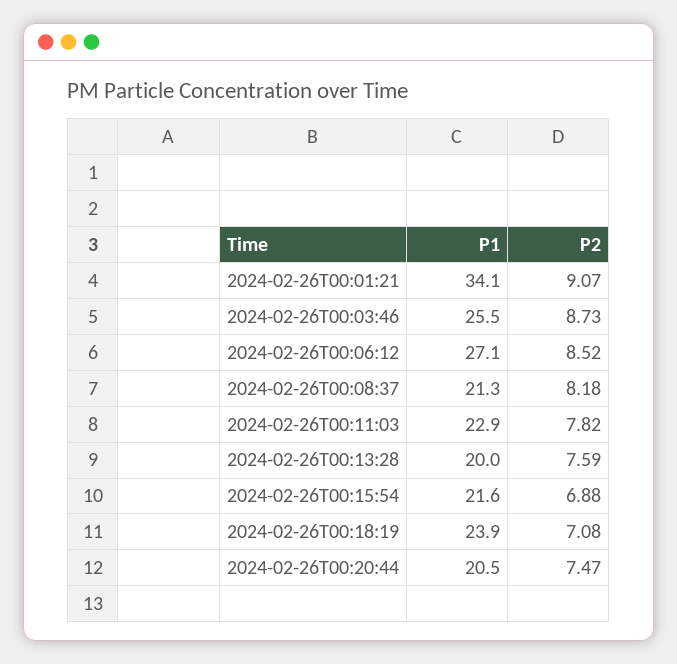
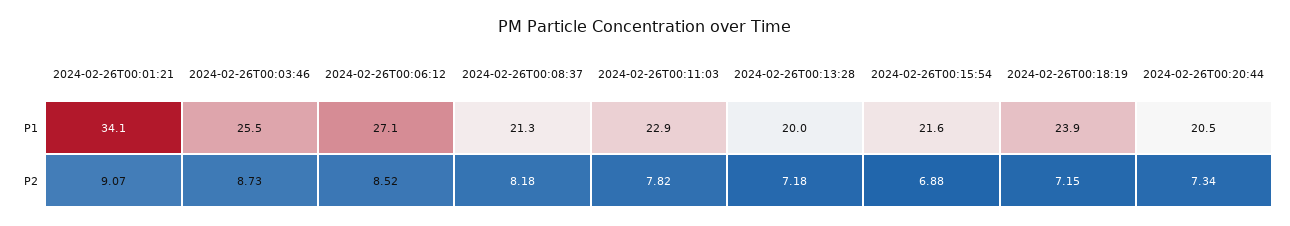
P2, 2024-02-26T00:13:28: 7.59 -> 7.18
P2, 2024-02-26T00:18:19: 7.08 -> 7.15
P2, 2024-02-26T00:20:44: 7.47 -> 7.34

